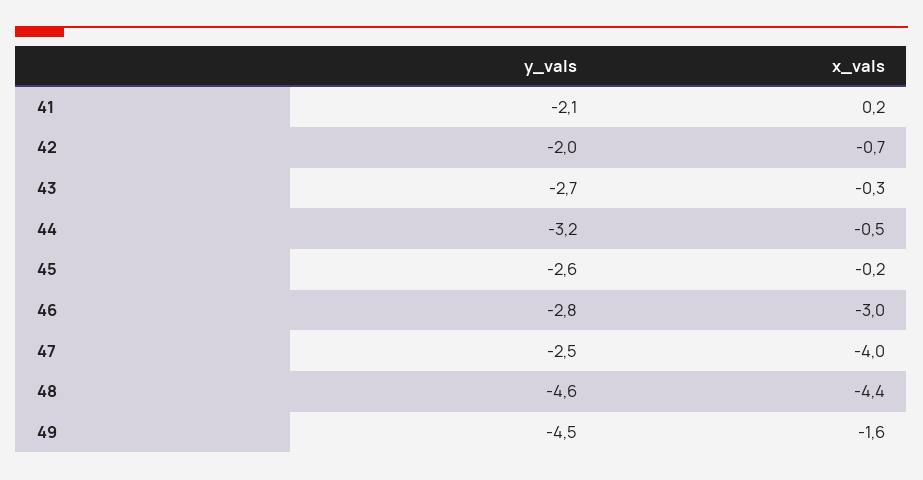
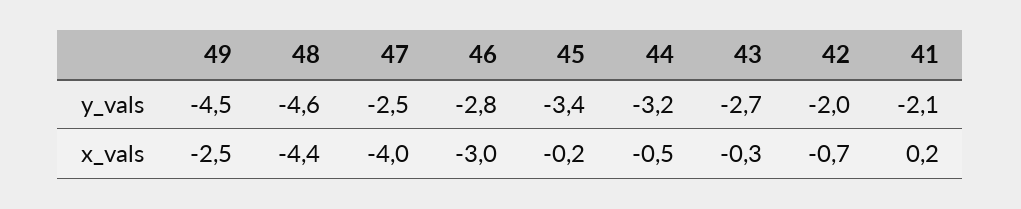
y_vals, 45: -2.6 -> -3.4
x_vals, 49: -1.6 -> -2.5

